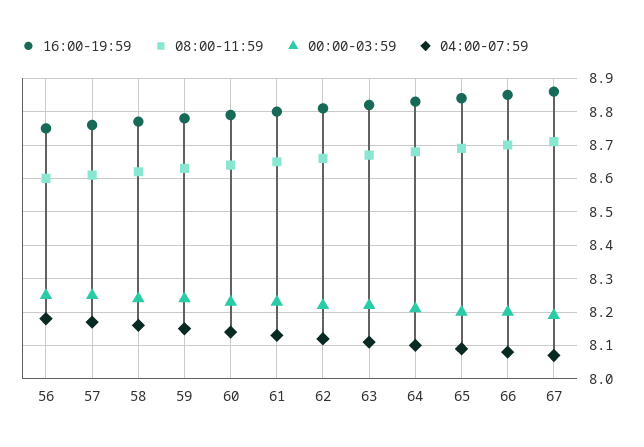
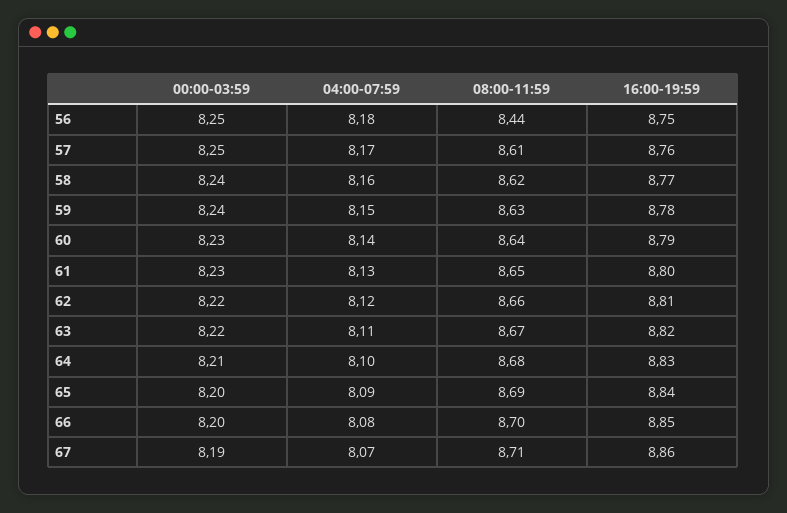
08:00-11:59, 56: 8.6 -> 8.44

